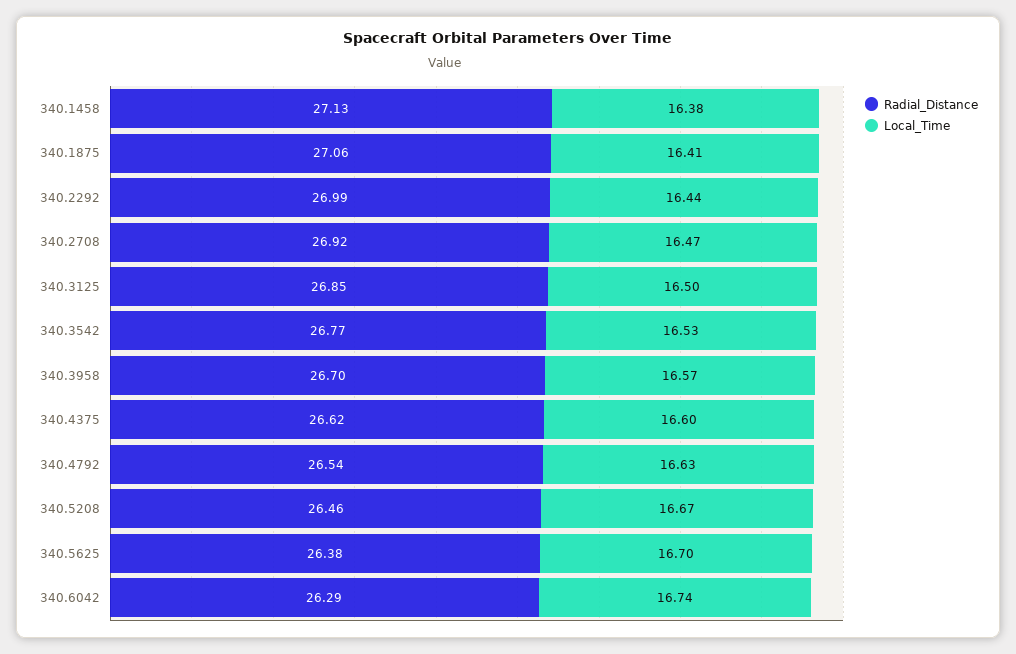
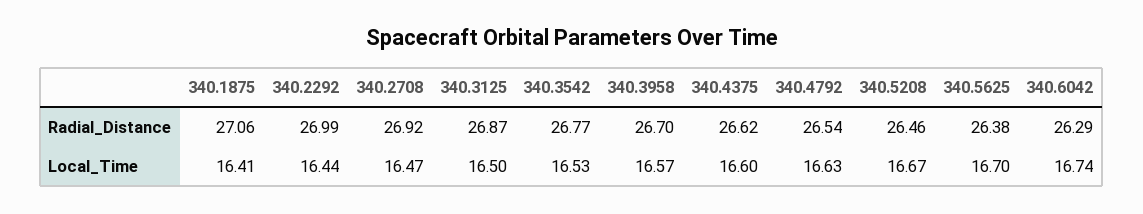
Radial_Distance, 340.1458: 27.13 -> none
Local_Time, 340.1458: 16.38 -> none
Radial_Distance, 340.3125: 26.85 -> 26.87

